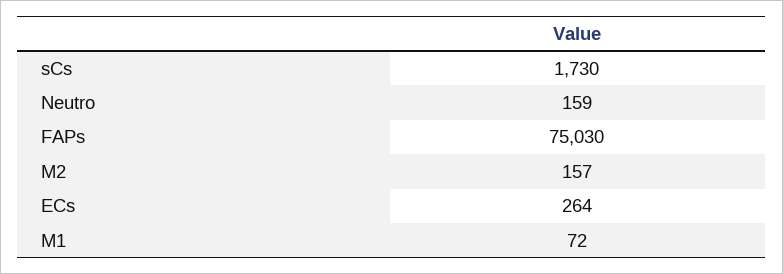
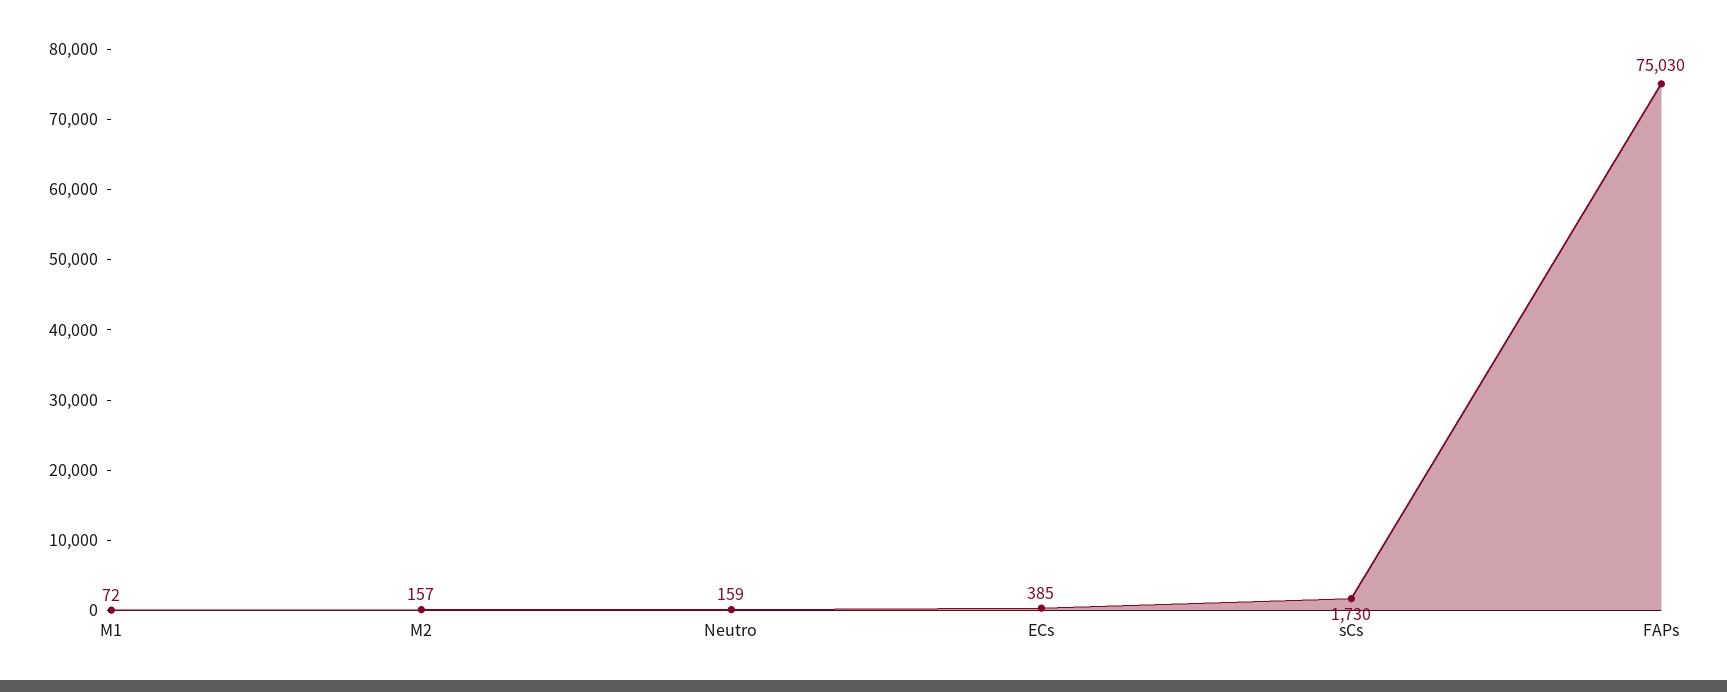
ECs: 264 -> 385

